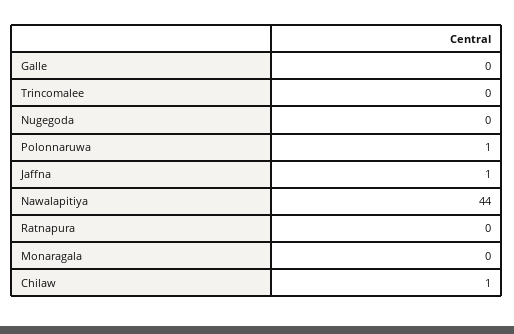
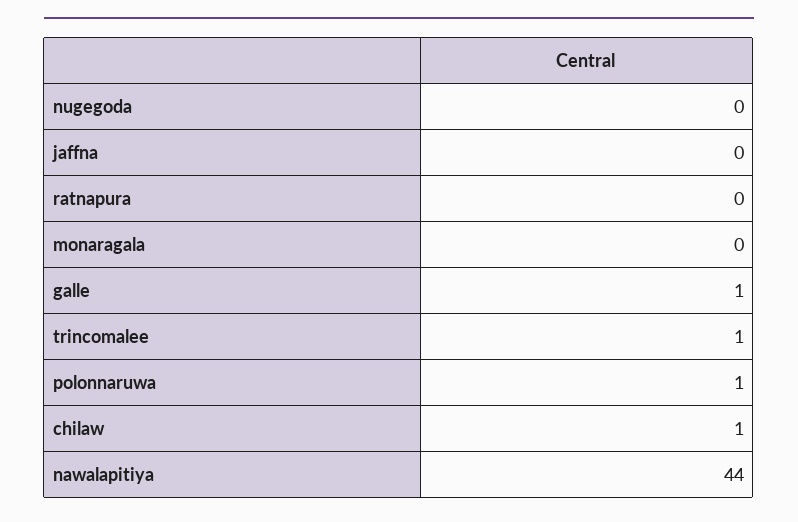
Galle: 0 -> 1
Trincomalee: 0 -> 1
Jaffna: 1 -> 0

